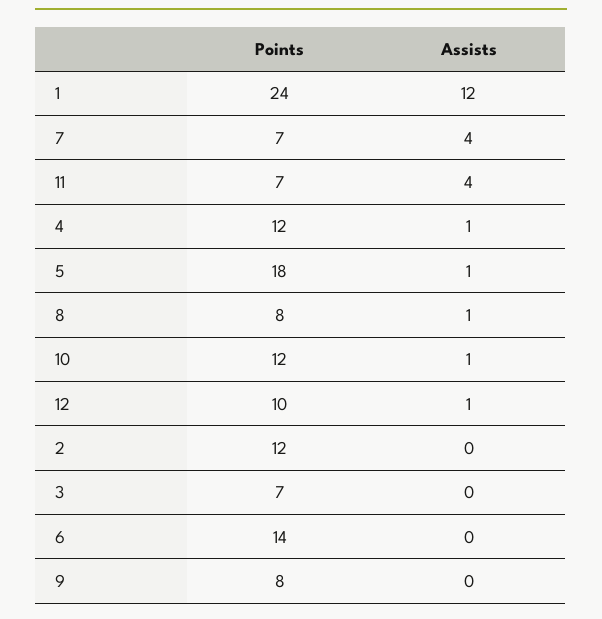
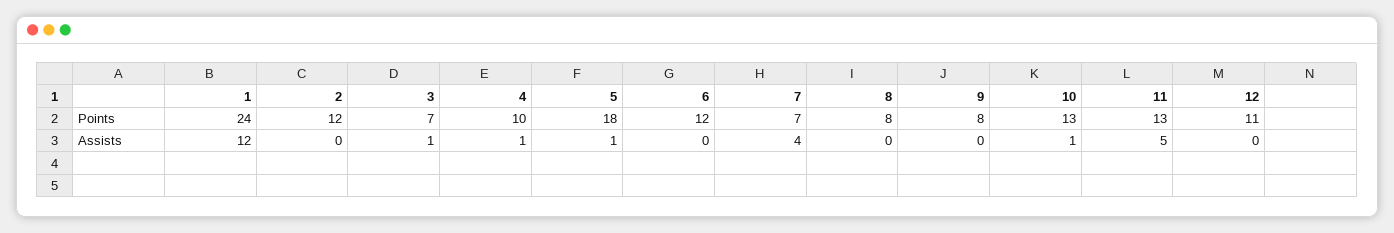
Points, 11: 7 -> 13
Assists, 11: 4 -> 5
Points, 4: 12 -> 10
Assists, 8: 1 -> 0
Points, 10: 12 -> 13
Points, 12: 10 -> 11
Assists, 12: 1 -> 0
Assists, 3: 0 -> 1
Points, 6: 14 -> 12

